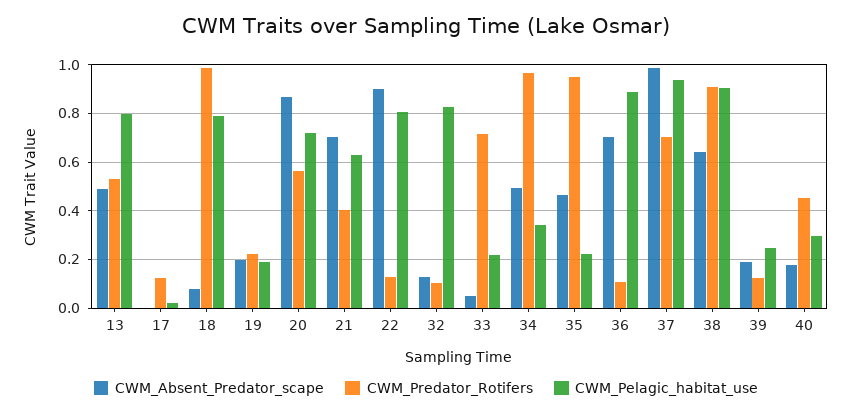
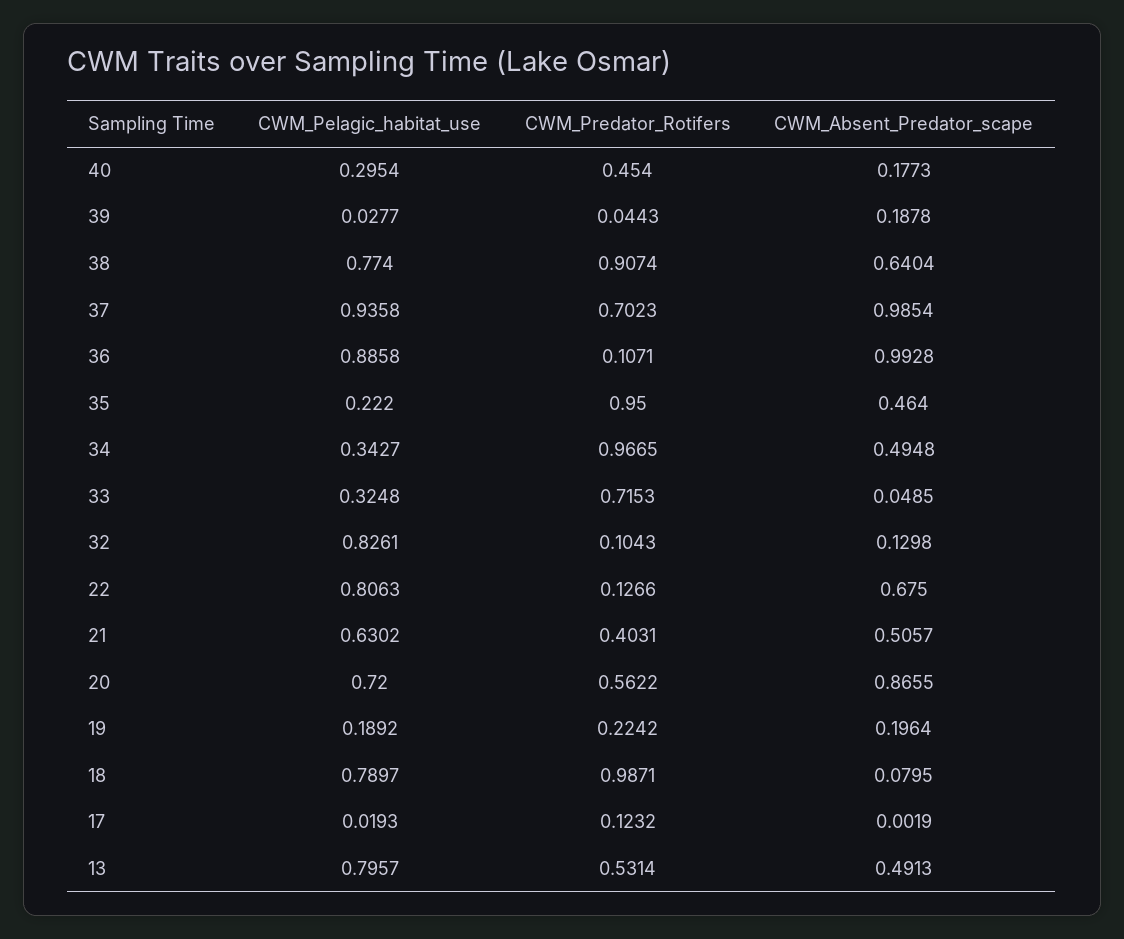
CWM_Absent_Predator_scape, 21: 0.7 -> 0.5057
CWM_Absent_Predator_scape, 22: 0.9 -> 0.675
CWM_Pelagic_habitat_use, 33: 0.225 -> 0.3248
CWM_Absent_Predator_scape, 36: 0.7 -> 0.9928
CWM_Pelagic_habitat_use, 38: 0.9 -> 0.774
CWM_Predator_Rotifers, 39: 0.125 -> 0.0443
CWM_Pelagic_habitat_use, 39: 0.25 -> 0.0277

